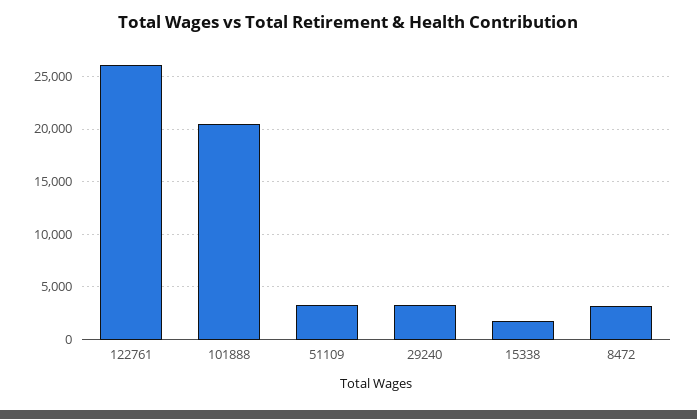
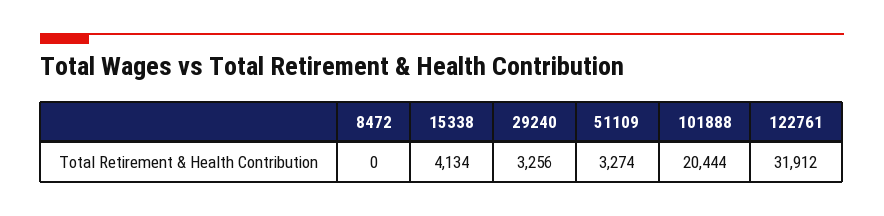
122761: 26000 -> 31912
15338: 2000 -> 4134
8472: 3000 -> 0

